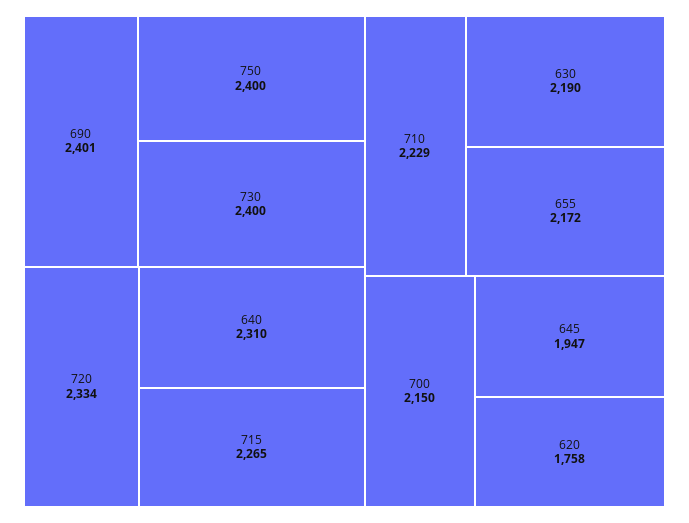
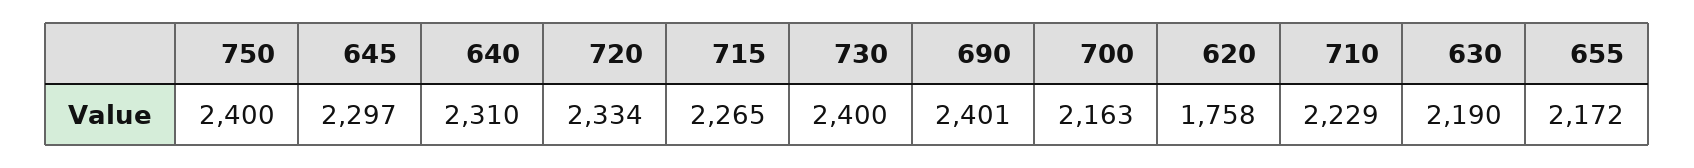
700: 2150 -> 2163
645: 1947 -> 2297

